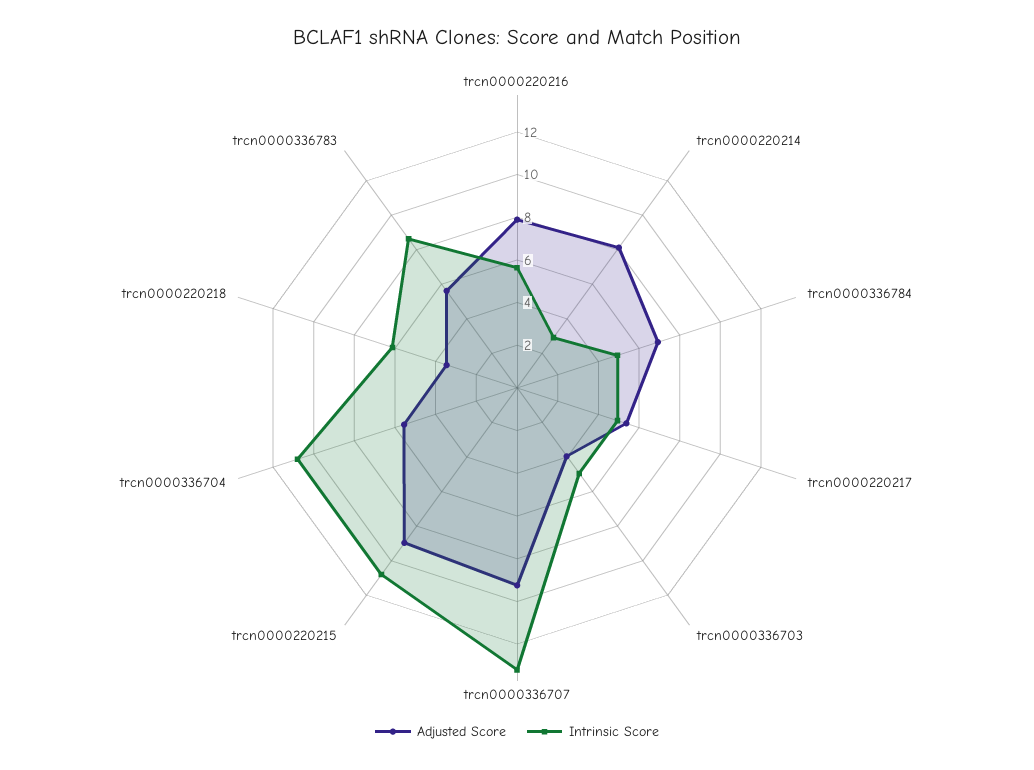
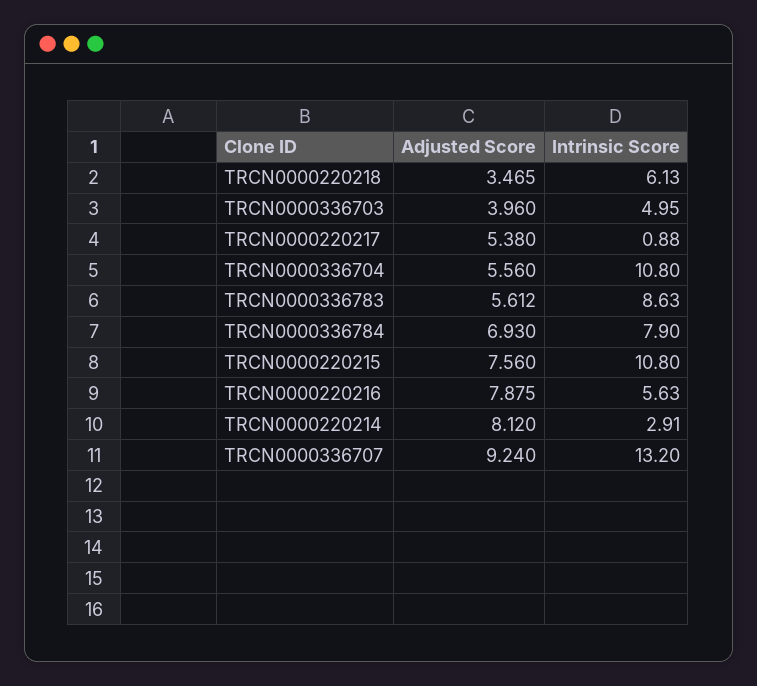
Intrinsic Score, trcn0000336784: 5 -> 7.9
Intrinsic Score, trcn0000220217: 5 -> 0.88
Adjusted Score, trcn0000220215: 9 -> 7.56

